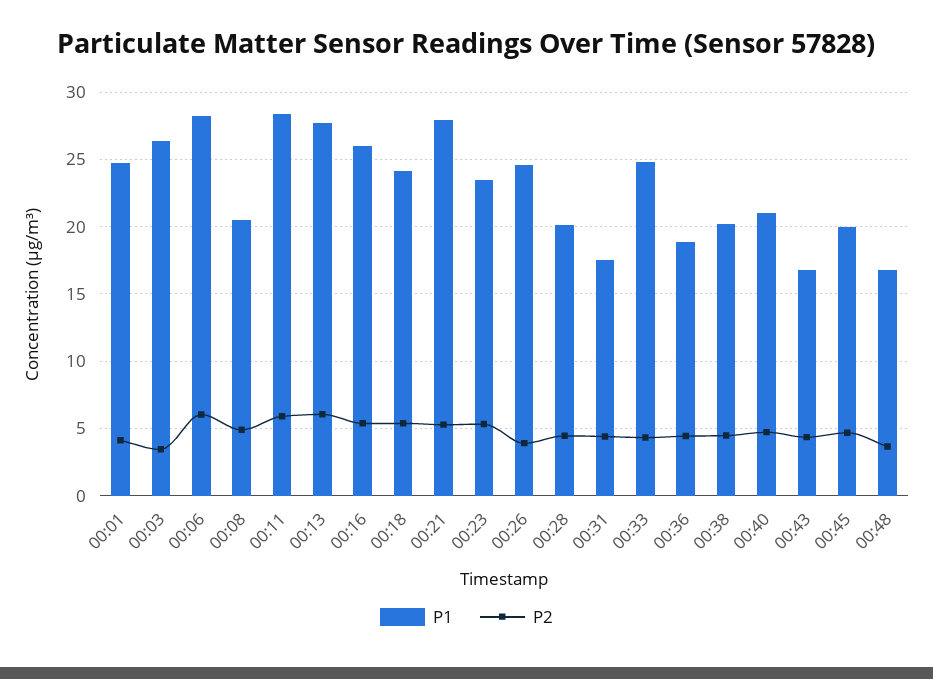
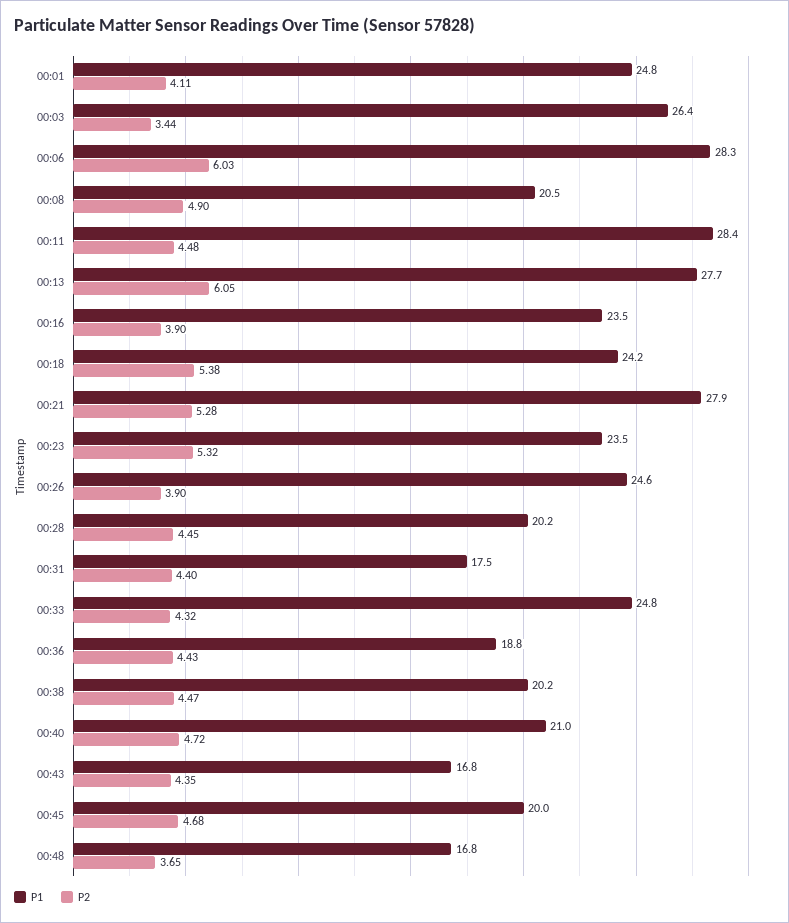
P2, 00:11: 6 -> 4.48
P1, 00:16: 26 -> 23.5
P2, 00:16: 5.5 -> 3.9

